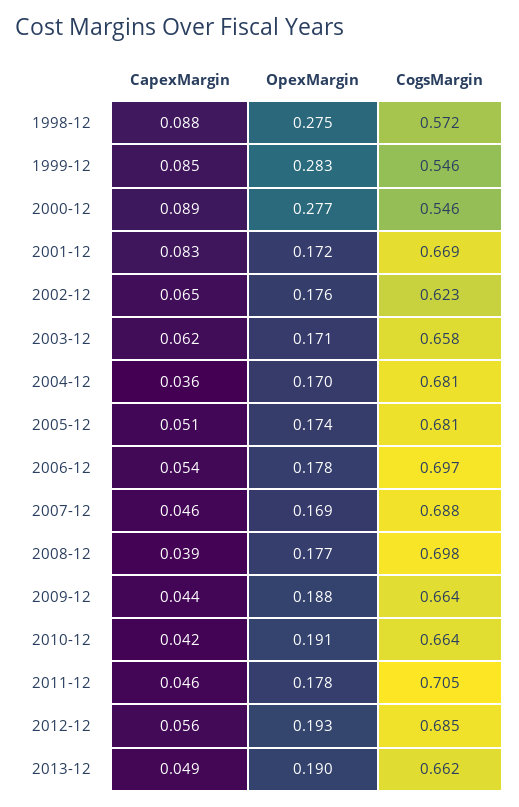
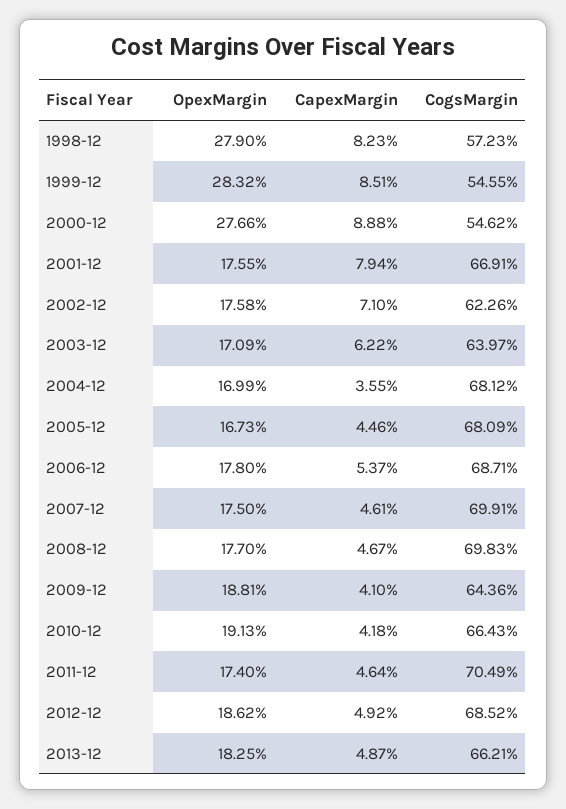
CapexMargin, 1998-12: 0.088 -> 0.0823
OpexMargin, 1998-12: 0.275 -> 0.279
CapexMargin, 2001-12: 0.083 -> 0.0794
OpexMargin, 2001-12: 0.172 -> 0.1755
CapexMargin, 2002-12: 0.065 -> 0.071
CogsMargin, 2003-12: 0.658 -> 0.6397
CapexMargin, 2005-12: 0.051 -> 0.0446
OpexMargin, 2005-12: 0.174 -> 0.1673
CogsMargin, 2006-12: 0.697 -> 0.6871
OpexMargin, 2007-12: 0.169 -> 0.175
CogsMargin, 2007-12: 0.688 -> 0.6991
CapexMargin, 2008-12: 0.039 -> 0.0467
CapexMargin, 2009-12: 0.044 -> 0.041
CogsMargin, 2009-12: 0.664 -> 0.6436
OpexMargin, 2011-12: 0.178 -> 0.174
CapexMargin, 2012-12: 0.056 -> 0.0492
OpexMargin, 2012-12: 0.193 -> 0.1862
OpexMargin, 2013-12: 0.19 -> 0.1825

